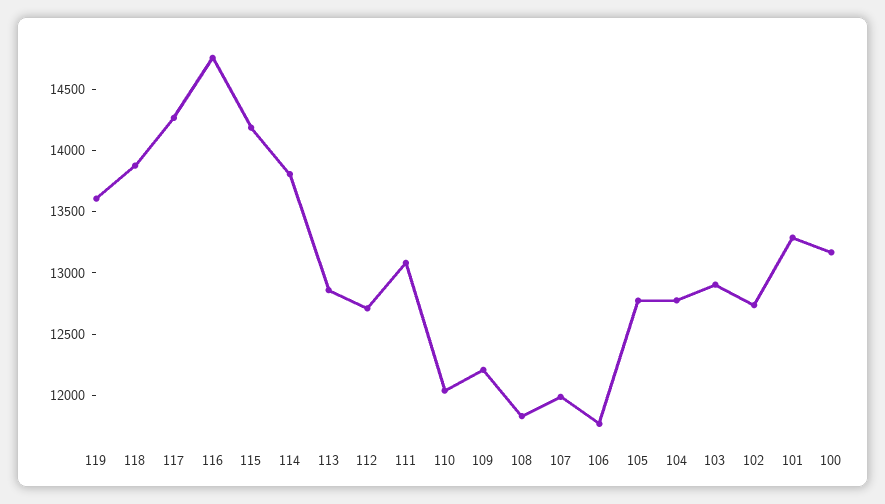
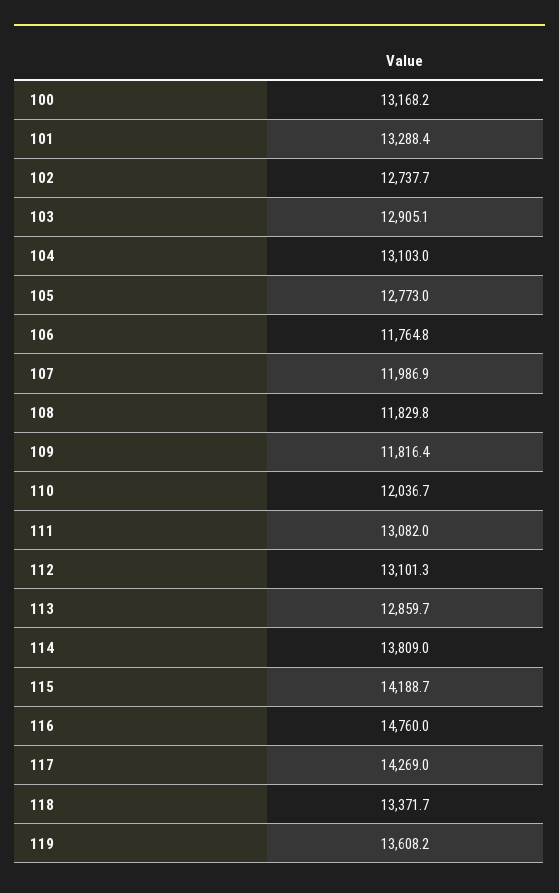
118: 13900 -> 13371.7
112: 12700 -> 13101.3
109: 12200 -> 11816.4
104: 12800 -> 13103

